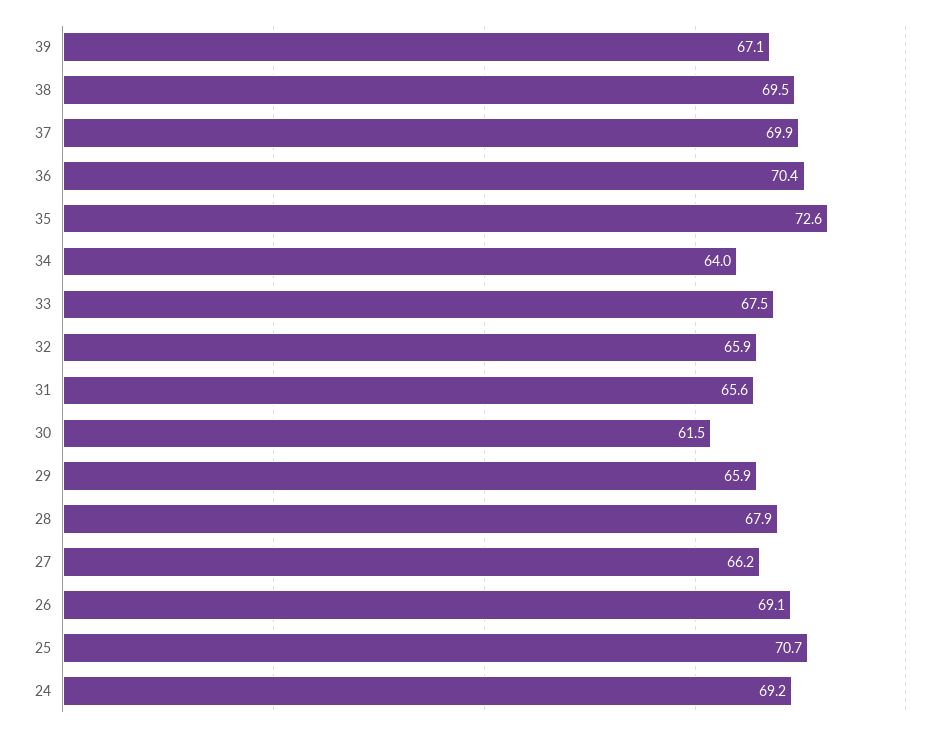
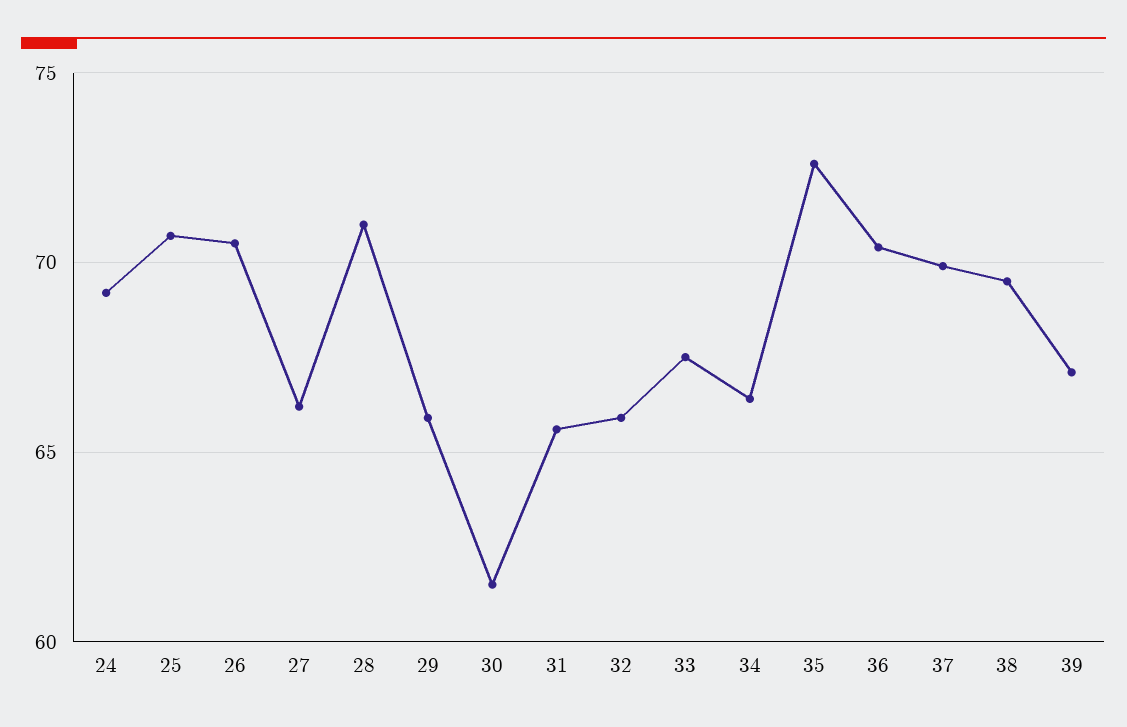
34: 64 -> 66.5
28: 67.9 -> 71
26: 69.1 -> 70.5

